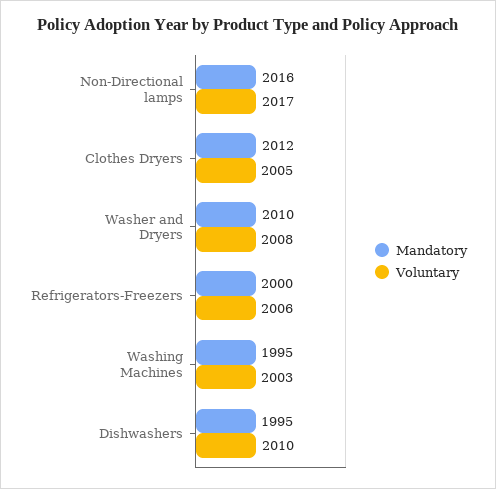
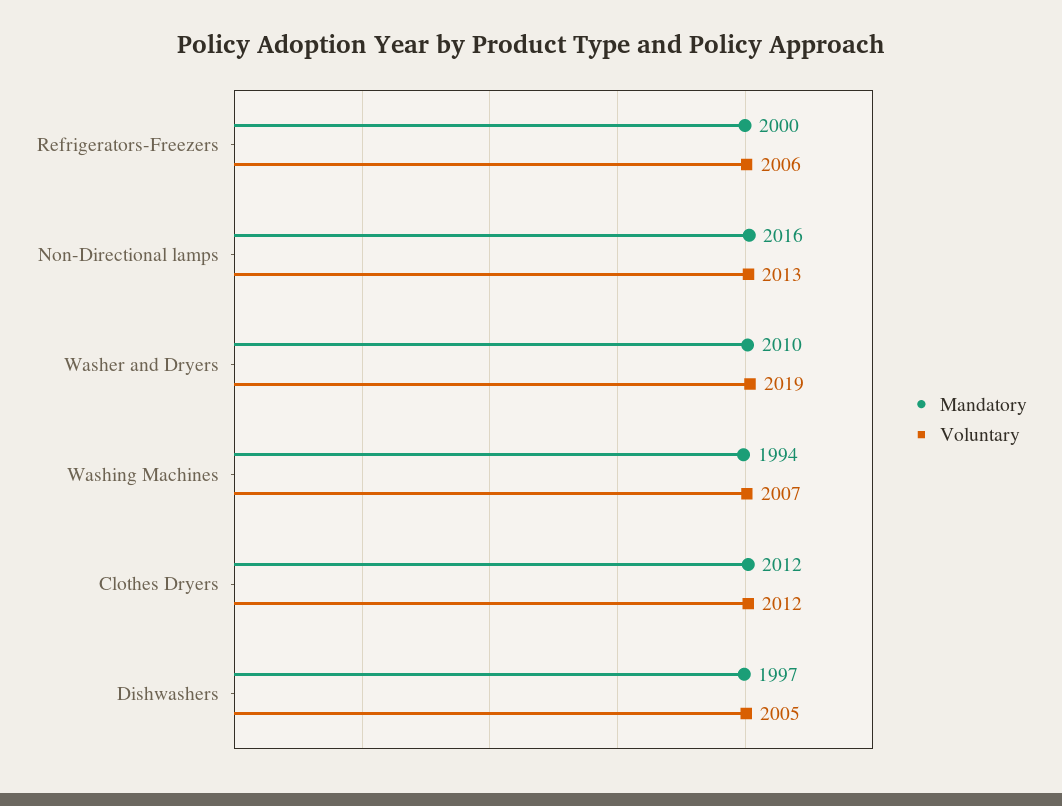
Voluntary, Non-Directional lamps: 2017 -> 2013
Voluntary, Clothes Dryers: 2005 -> 2012
Voluntary, Washer and Dryers: 2008 -> 2019
Mandatory, Washing Machines: 1995 -> 1994
Voluntary, Washing Machines: 2003 -> 2007
Mandatory, Dishwashers: 1995 -> 1997
Voluntary, Dishwashers: 2010 -> 2005

